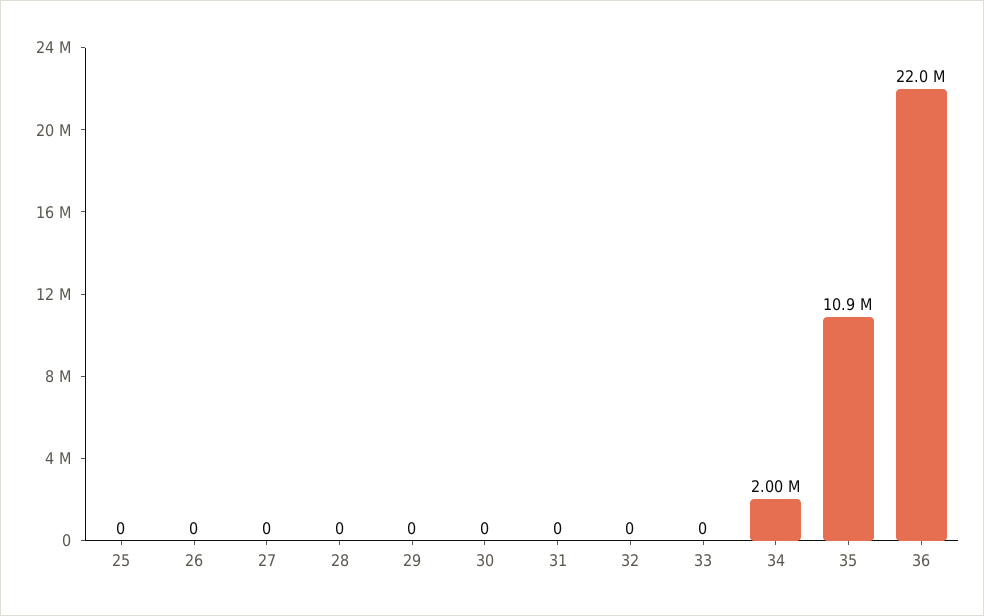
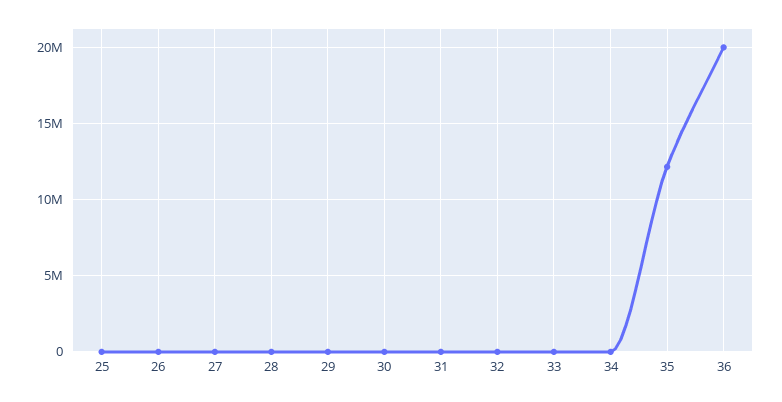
34: 2000000 -> 0
35: 10900000 -> 12000000
36: 22000000 -> 20000000

